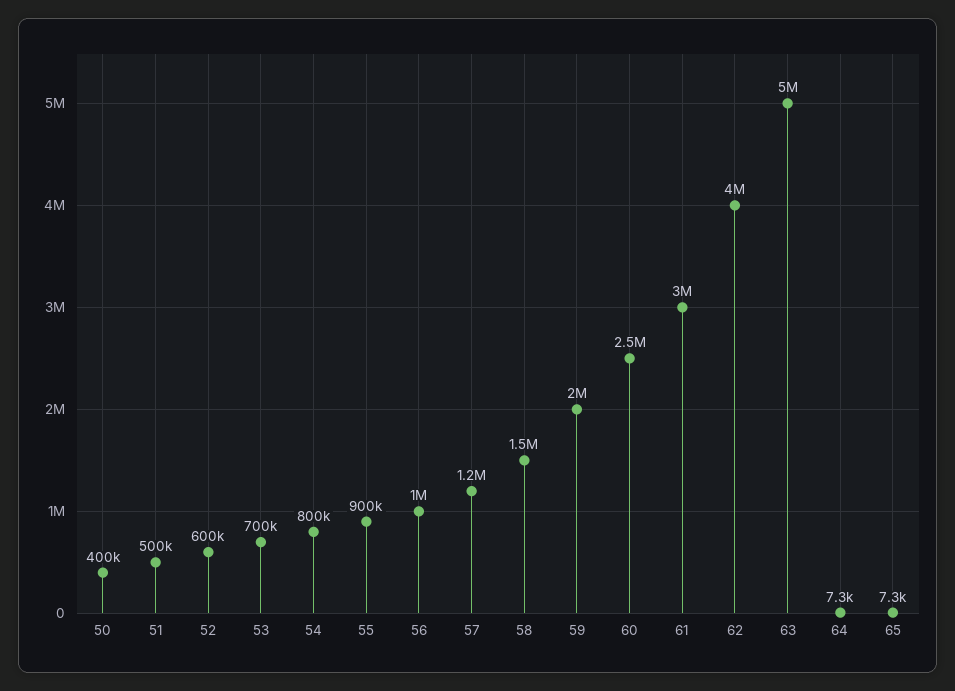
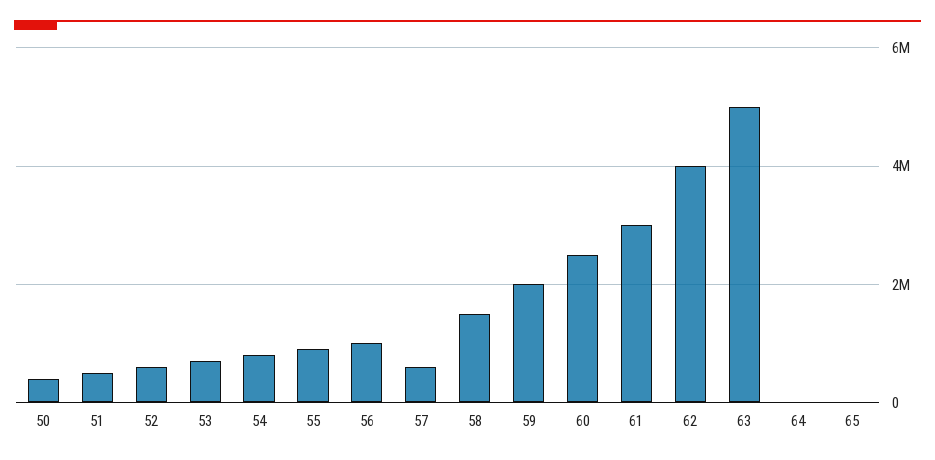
57: 1200000 -> 600000

